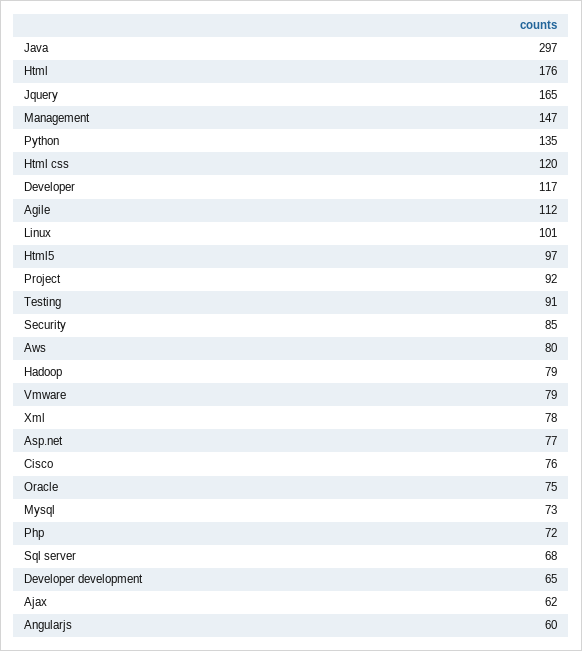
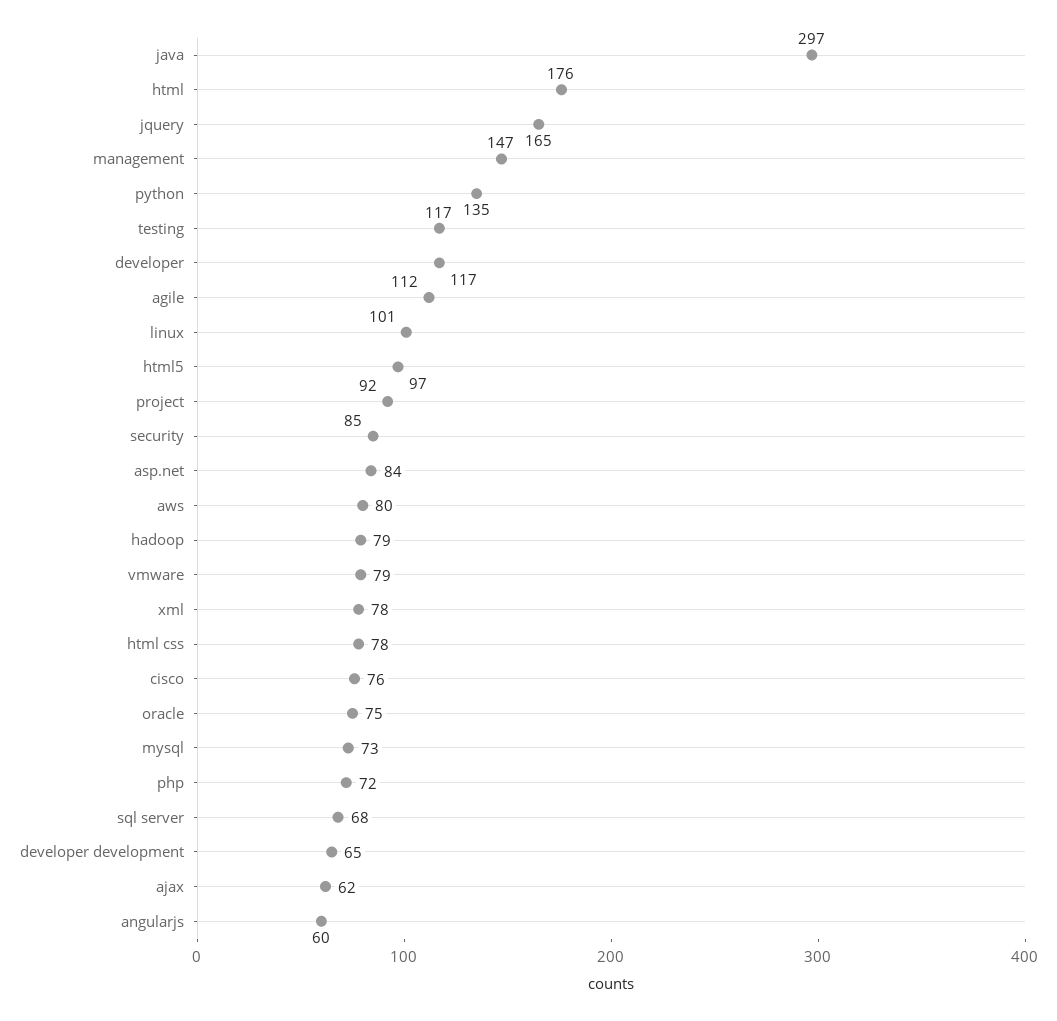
Html css: 120 -> 78
Testing: 91 -> 117
Asp.net: 77 -> 84

